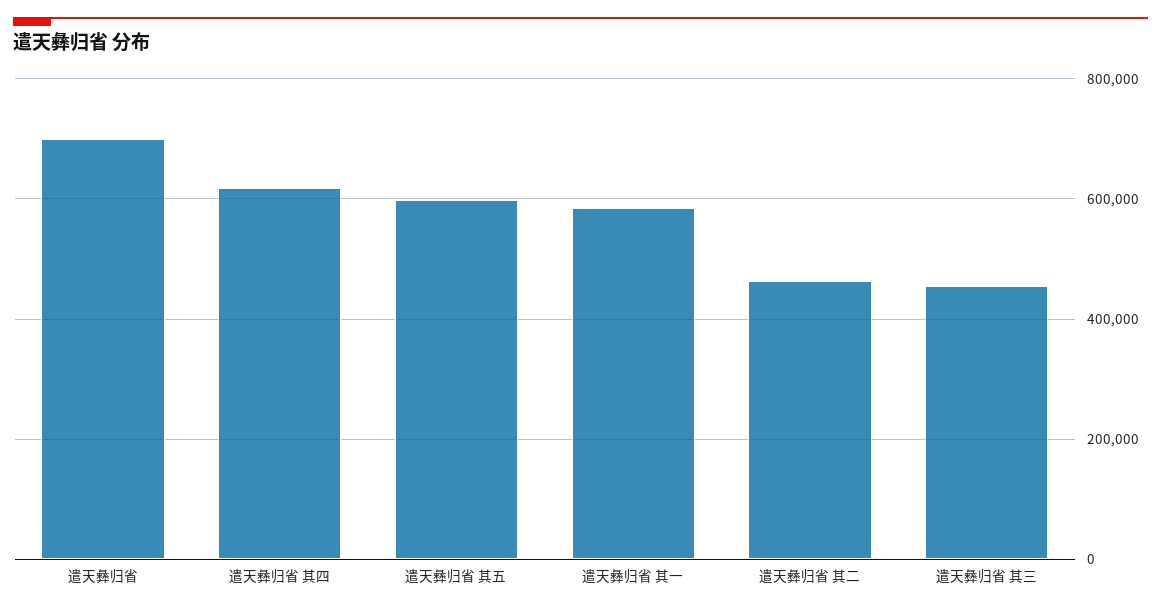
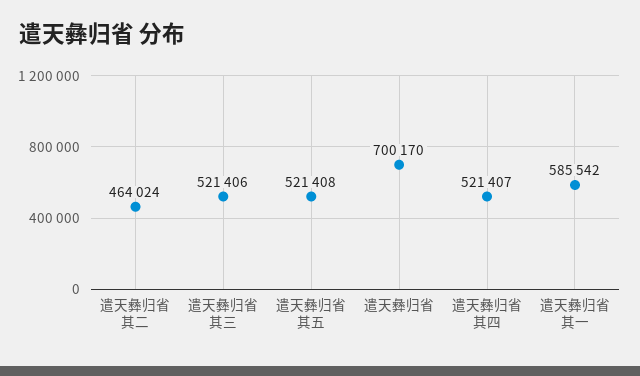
遣天彝归省 其四: 620000 -> 521407
遣天彝归省 其五: 600000 -> 521408
遣天彝归省 其三: 460000 -> 521406

